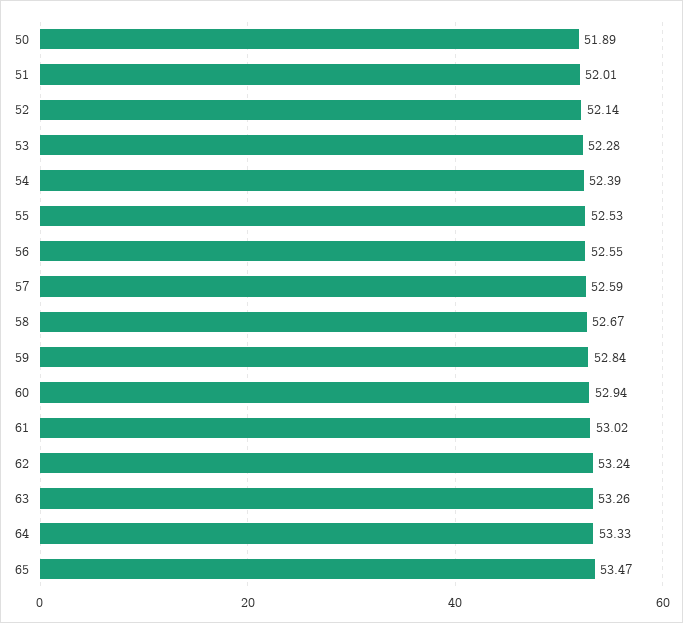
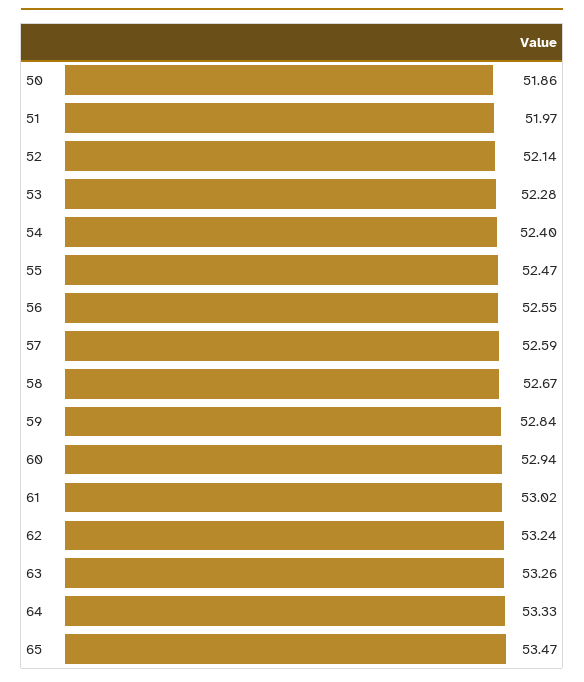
50: 51.89 -> 51.86
51: 52.01 -> 51.97
54: 52.39 -> 52.4
55: 52.53 -> 52.47

